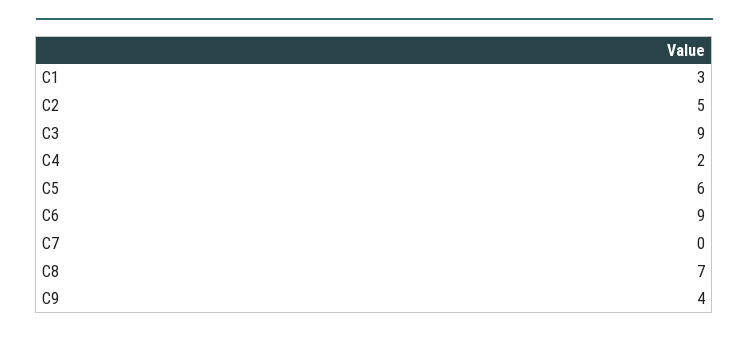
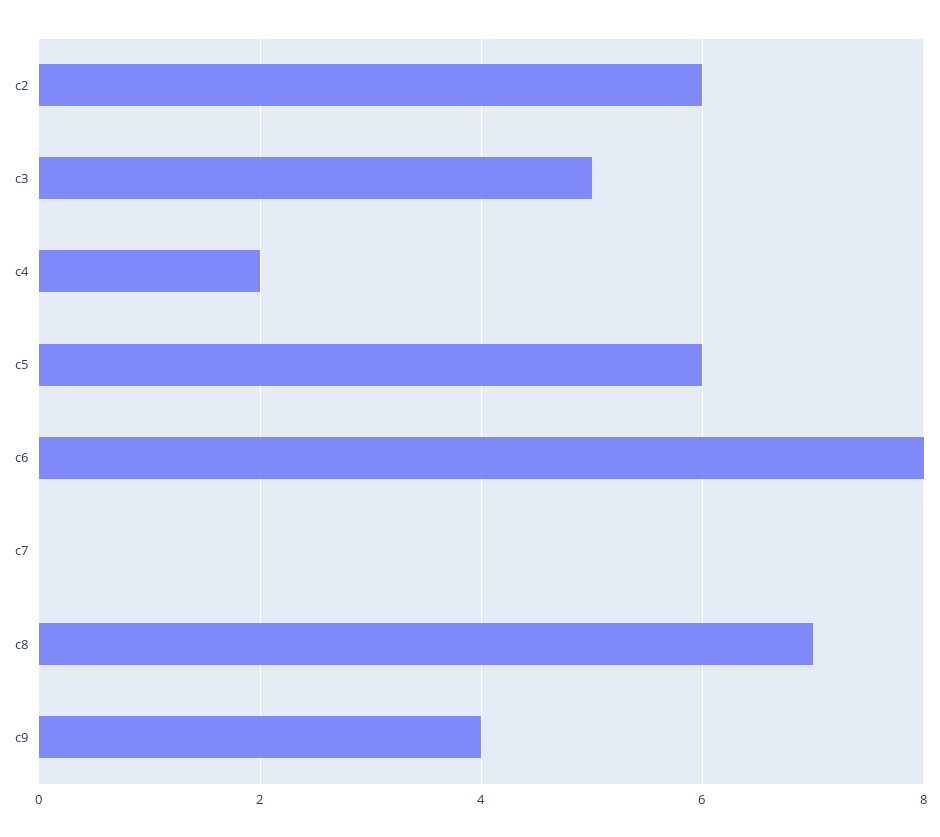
C1: 3 -> none
C2: 5 -> 6
C3: 9 -> 5
C6: 9 -> 8

